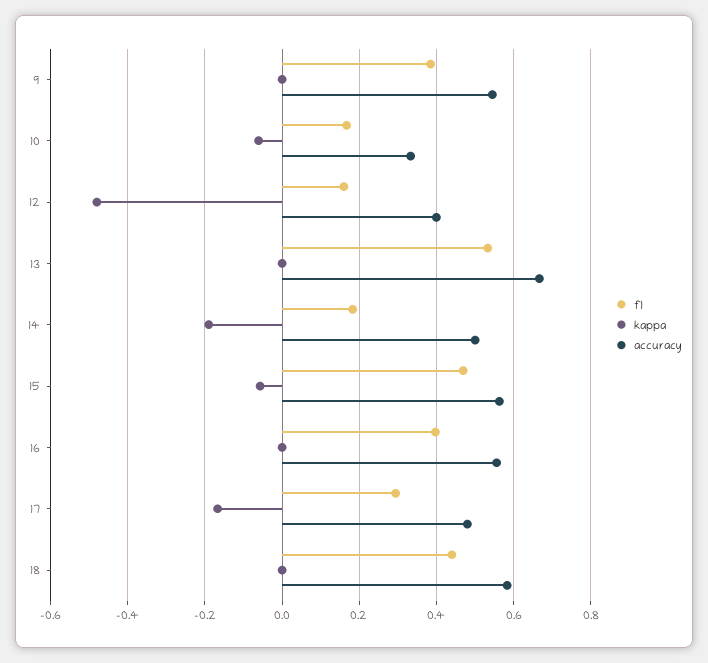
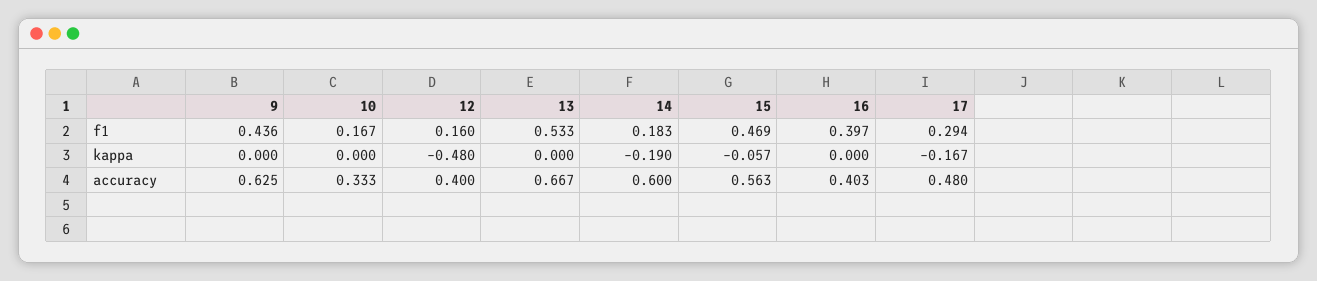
f1, 9: 0.38 -> 0.436
accuracy, 9: 0.54 -> 0.625
kappa, 10: -0.06 -> 0
accuracy, 14: 0.5 -> 0.6
accuracy, 16: 0.56 -> 0.403
f1, 18: 0.44 -> none
kappa, 18: 0 -> none
accuracy, 18: 0.58 -> none

